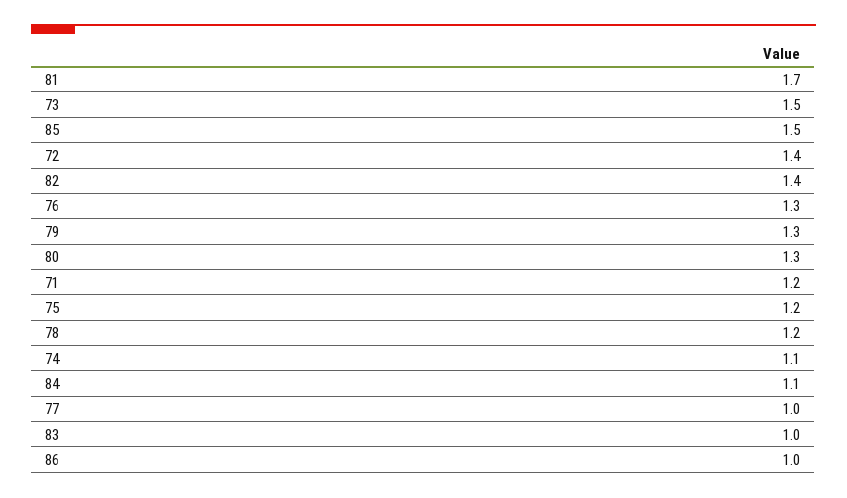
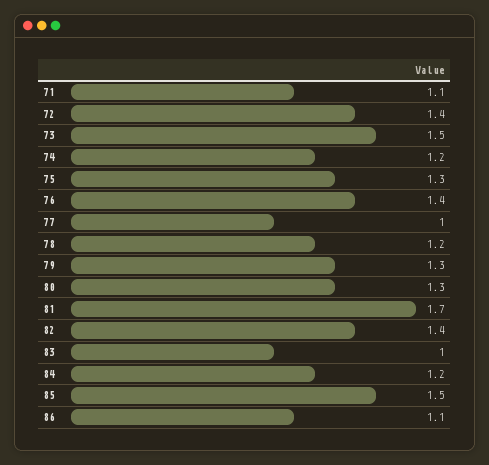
76: 1.3 -> 1.4
71: 1.2 -> 1.1
75: 1.2 -> 1.3
74: 1.1 -> 1.2
84: 1.1 -> 1.2
86: 1 -> 1.1

